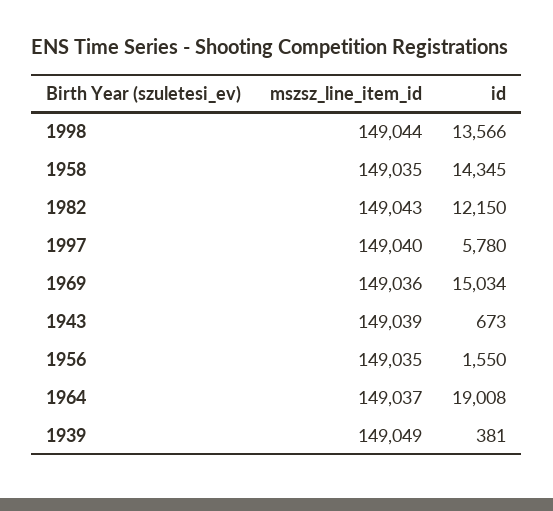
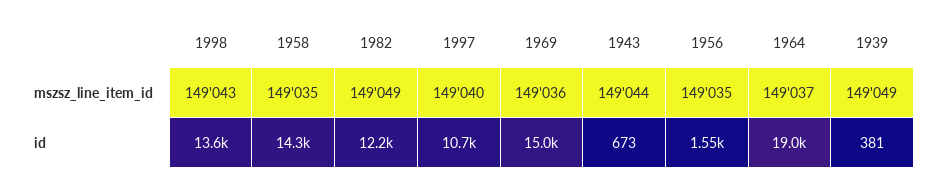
mszsz_line_item_id, 1998: 149044 -> 149043
mszsz_line_item_id, 1982: 149043 -> 149049
id, 1997: 5780 -> 10700
mszsz_line_item_id, 1943: 149039 -> 149044

